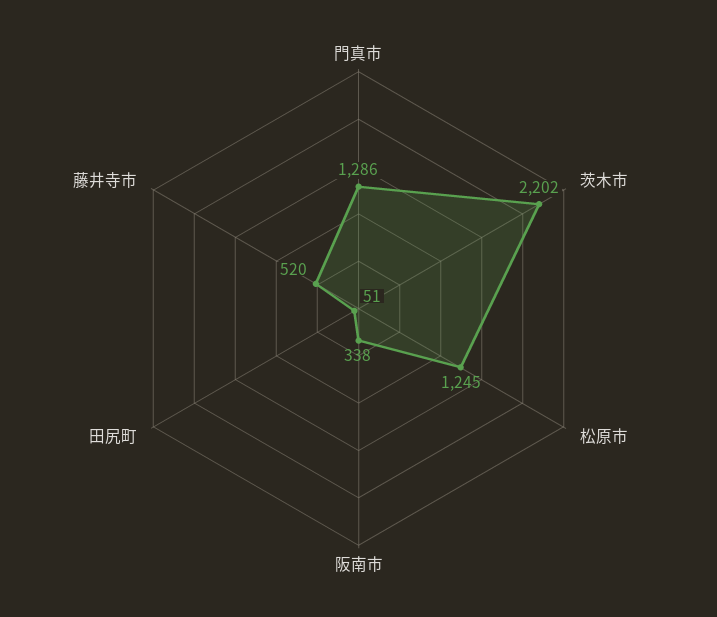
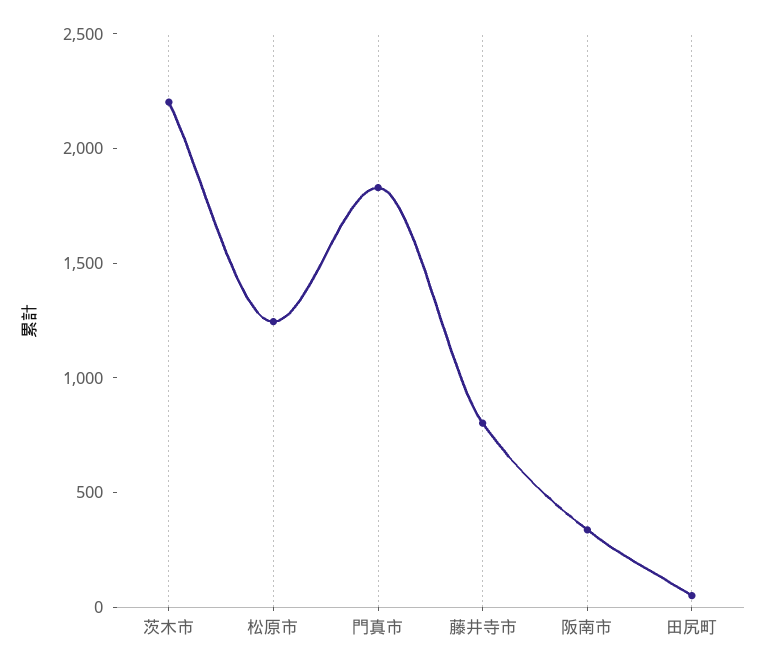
門真市: 1286 -> 1800
藤井寺市: 520 -> 800

